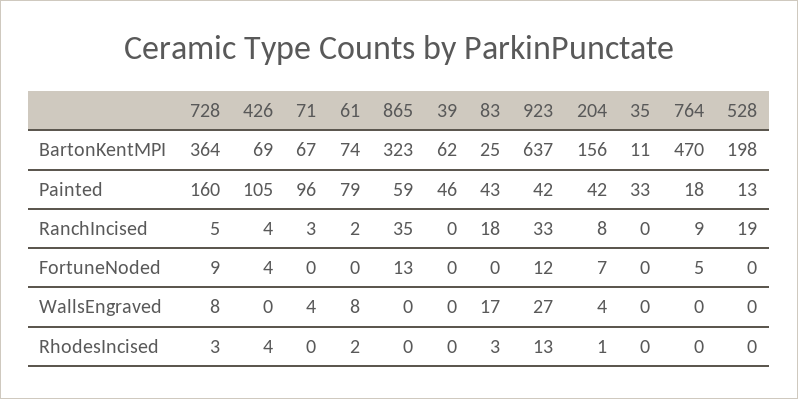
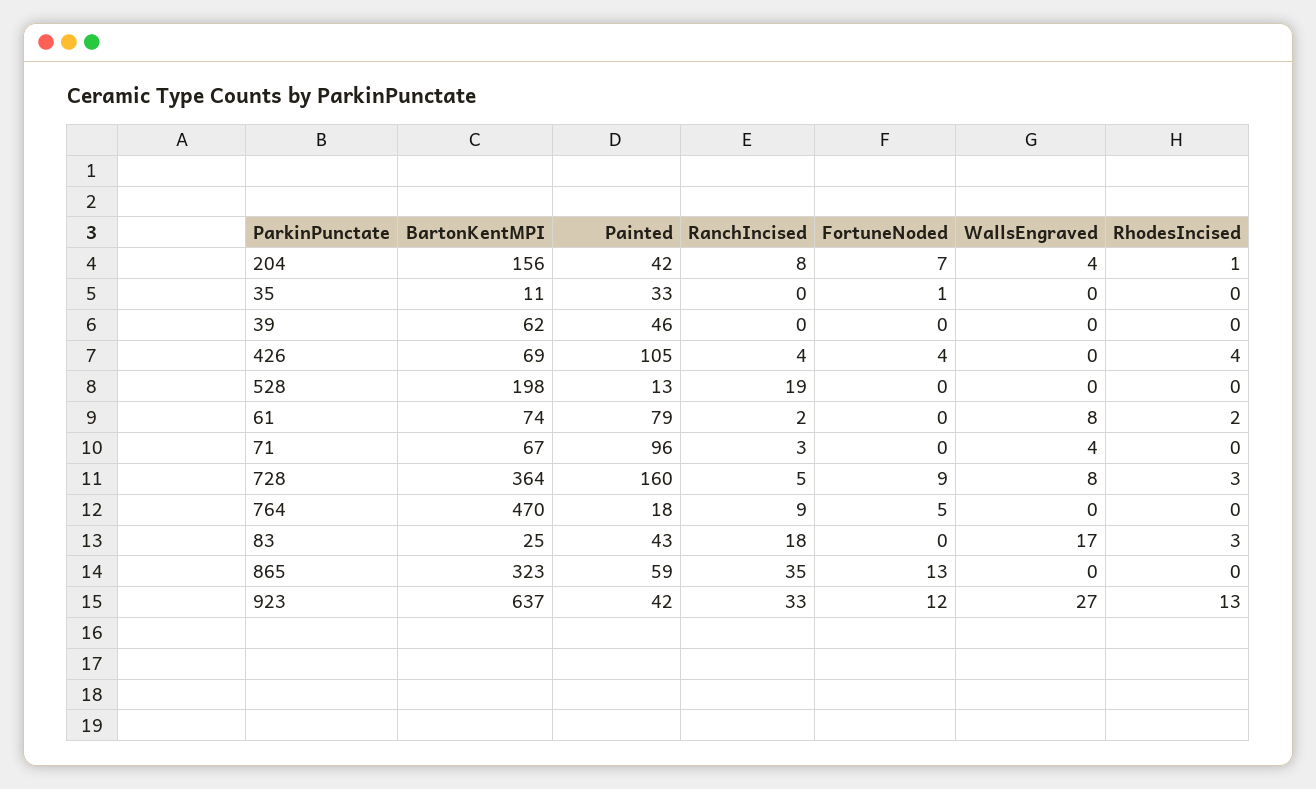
35, FortuneNoded: 0 -> 1

